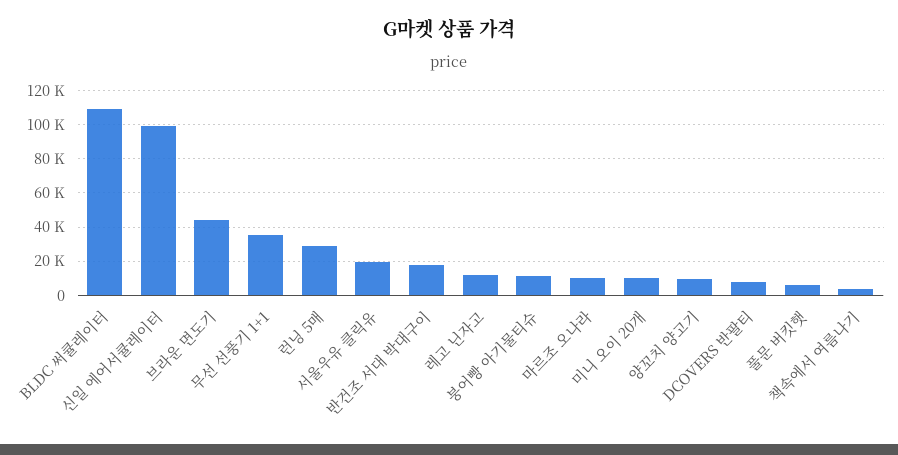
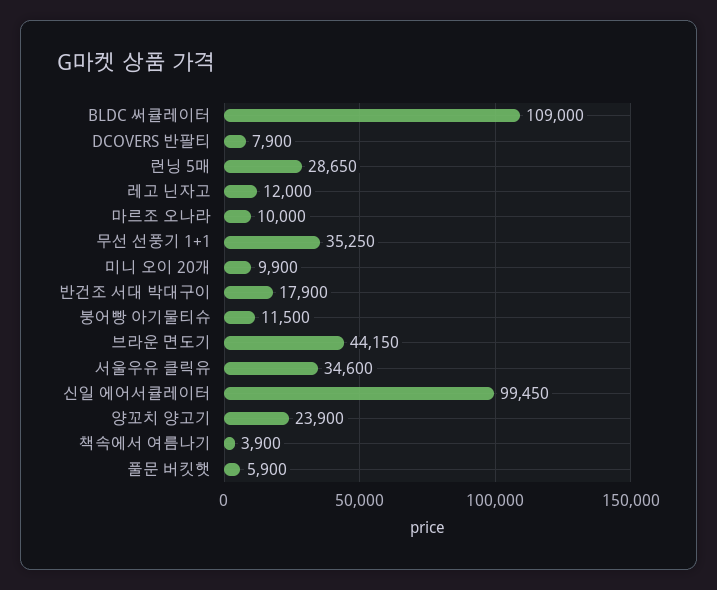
서울우유 클릭유: 20000 -> 34600
양꼬치 양고기: 10000 -> 23900

